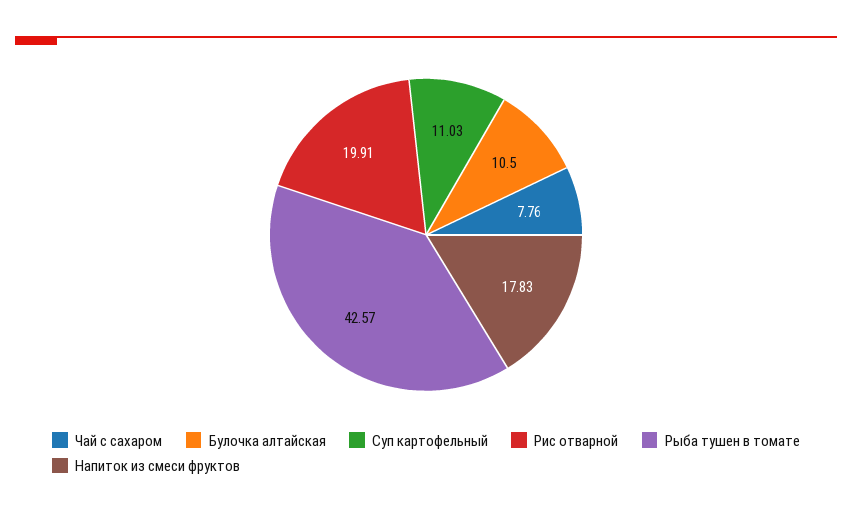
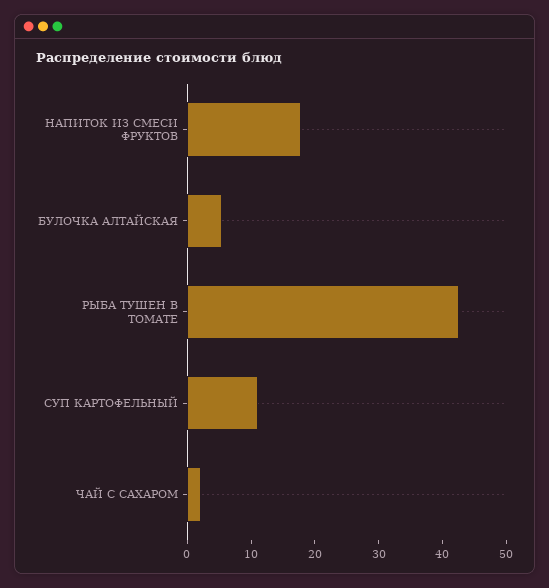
Чай с сахаром: 7.76 -> 2
Булочка алтайская: 10.5 -> 6
Рис отварной: 19.91 -> none

